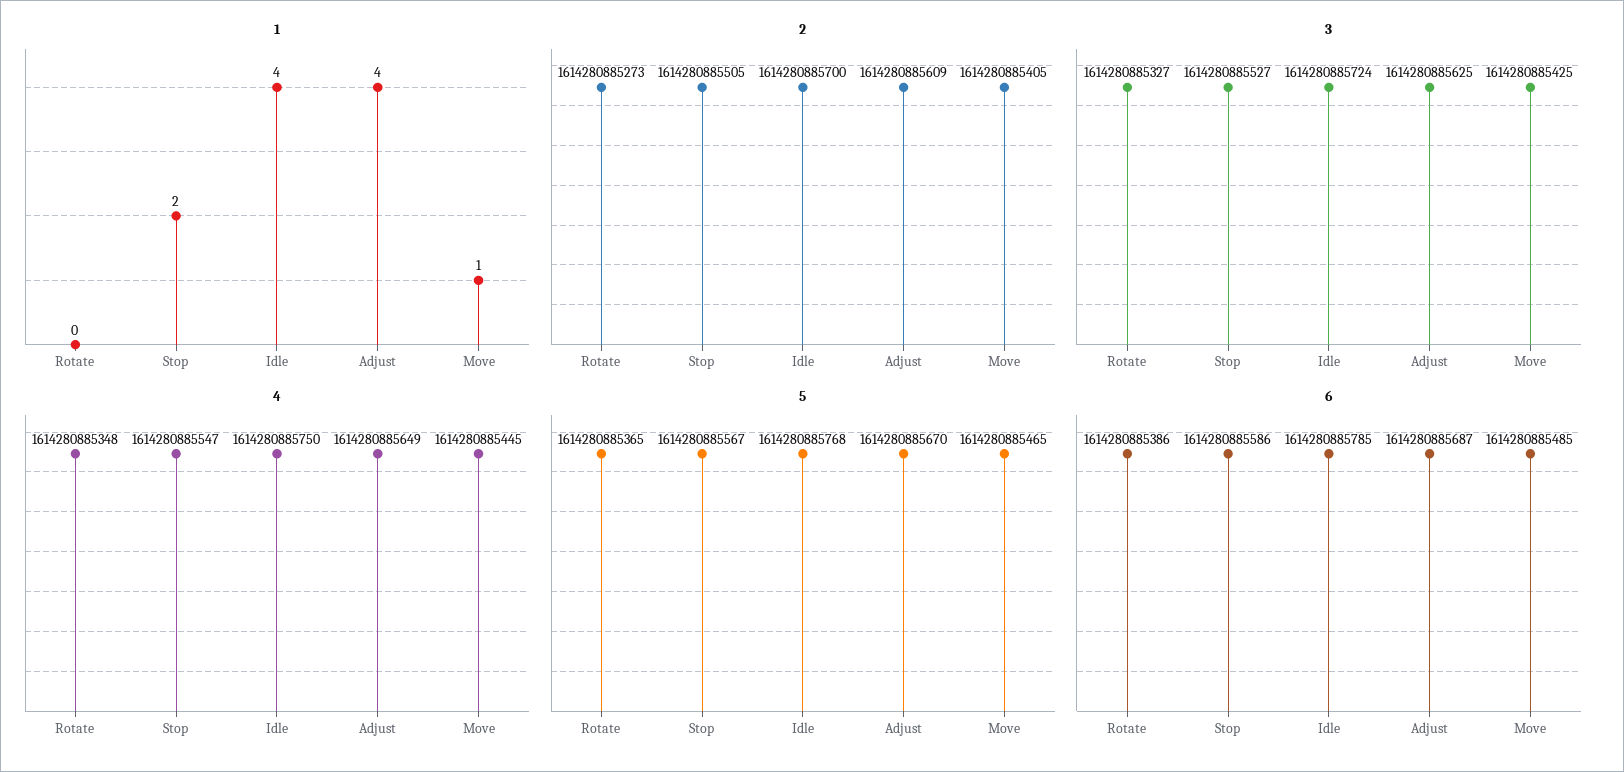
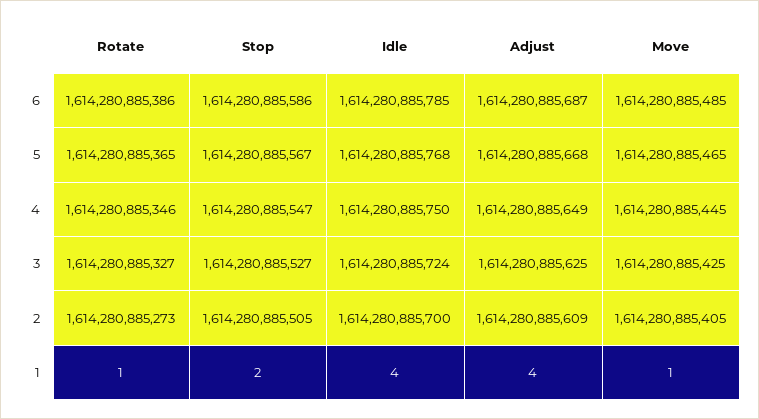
1, Rotate: 0 -> 1
4, Rotate: 1614280885348 -> 1614280885346
5, Adjust: 1614280885670 -> 1614280885668

